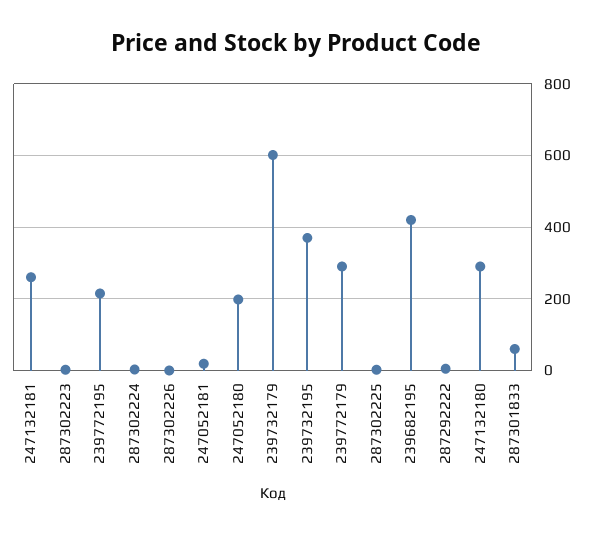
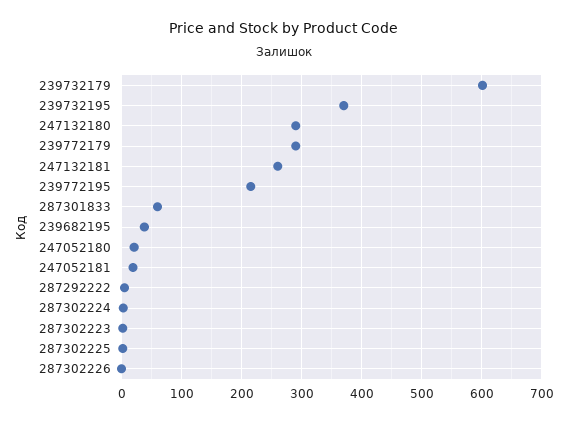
247052180: 200 -> 20
239682195: 420 -> 40

